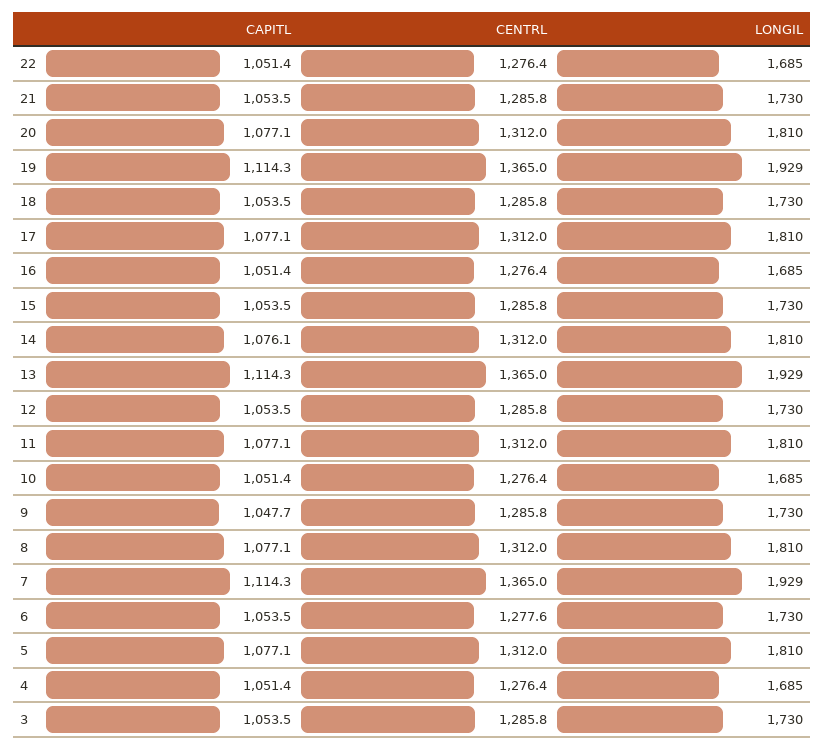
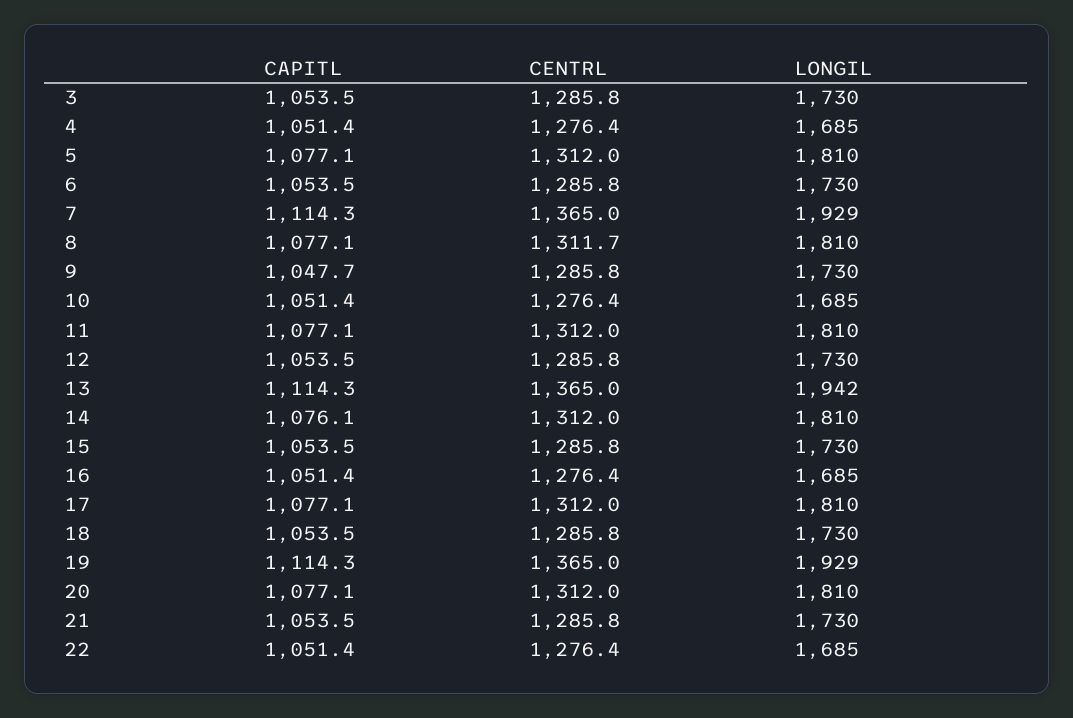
LONGIL, 13: 1929 -> 1942
CENTRL, 8: 1312 -> 1311.7
CENTRL, 6: 1277.6 -> 1285.8

